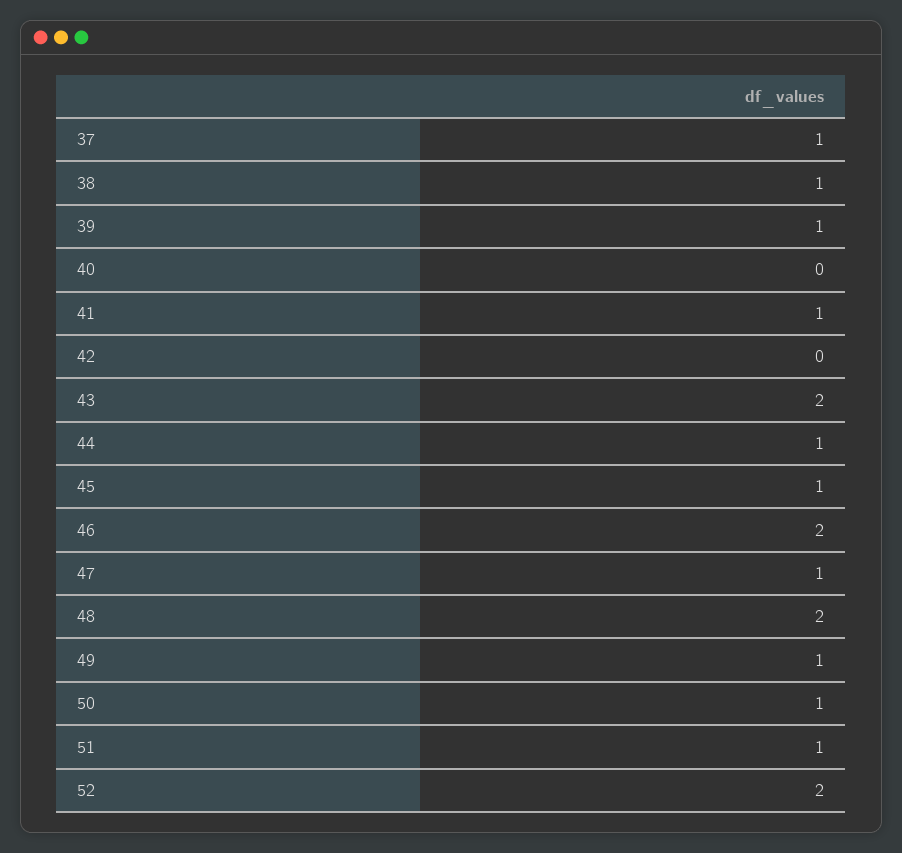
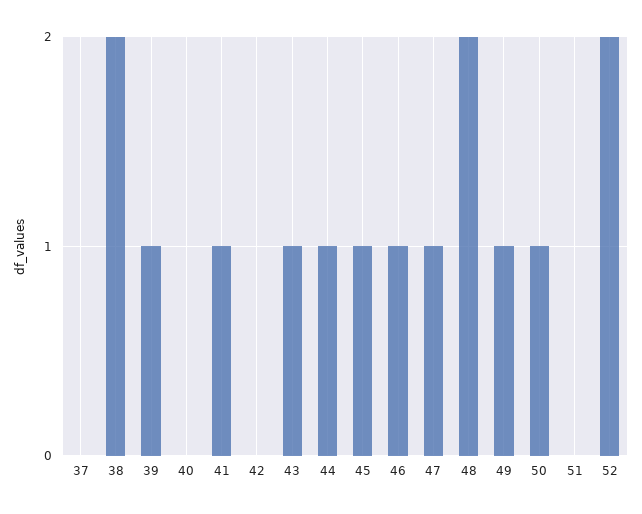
37: 1 -> 0
38: 1 -> 2
43: 2 -> 1
46: 2 -> 1
51: 1 -> 0

